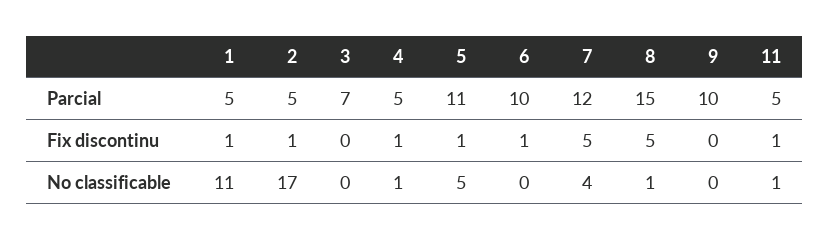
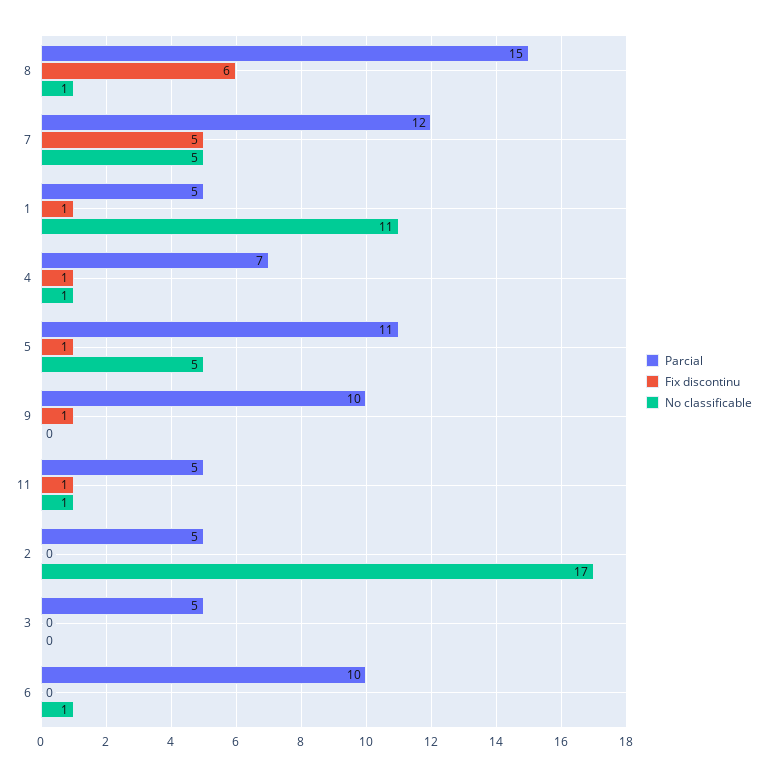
Parcial, 3: 7 -> 5
Parcial, 4: 5 -> 7
Fix discontinu, 2: 1 -> 0
Fix discontinu, 6: 1 -> 0
Fix discontinu, 8: 5 -> 6
Fix discontinu, 9: 0 -> 1
No classificable, 6: 0 -> 1
No classificable, 7: 4 -> 5

